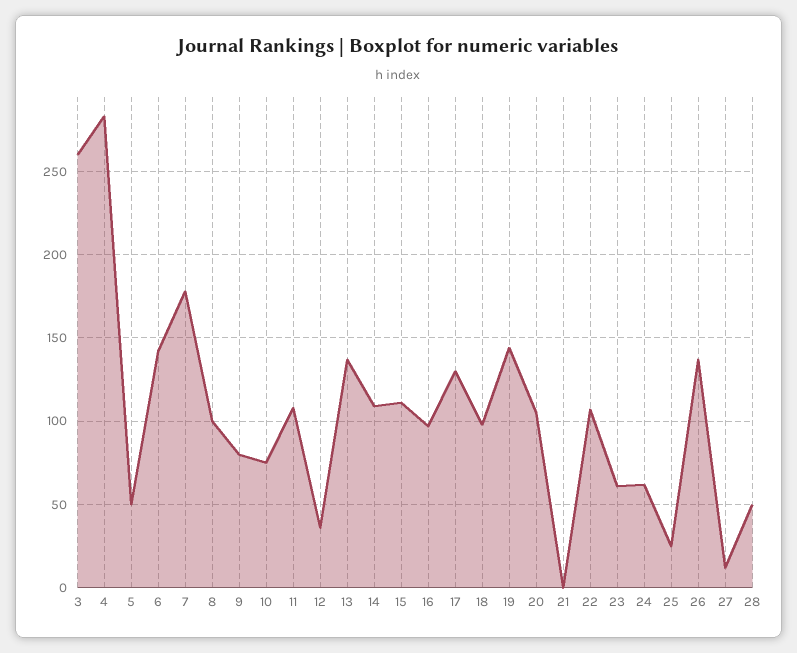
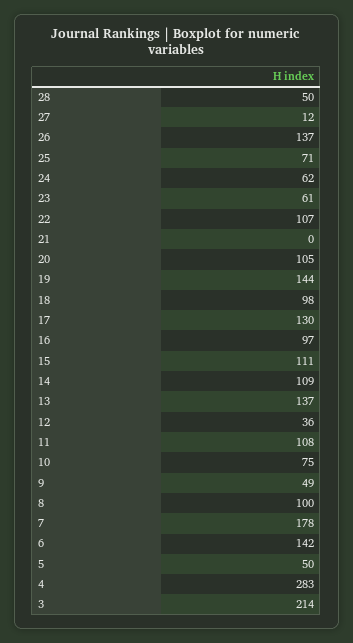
3: 260 -> 214
9: 80 -> 49
25: 25 -> 71

